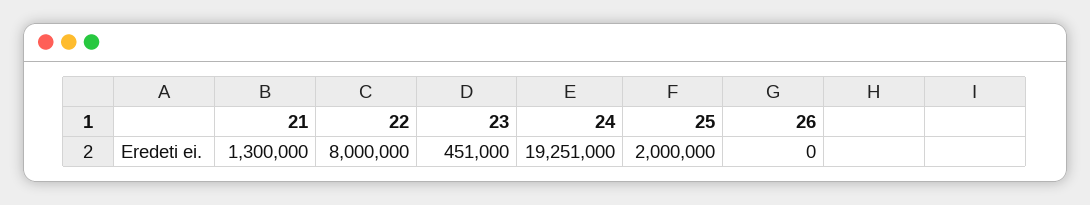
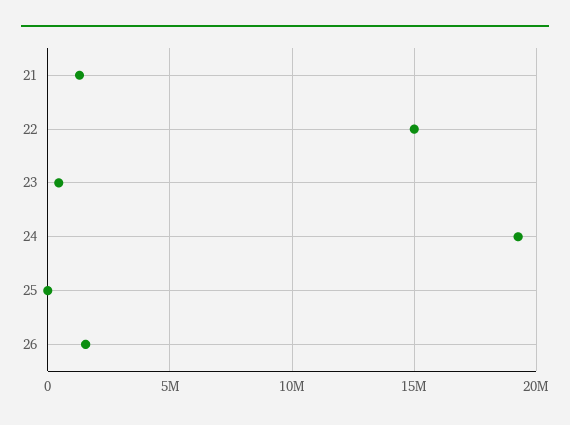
22: 8000000 -> 15000000
25: 2000000 -> 0
26: 0 -> 1500000

